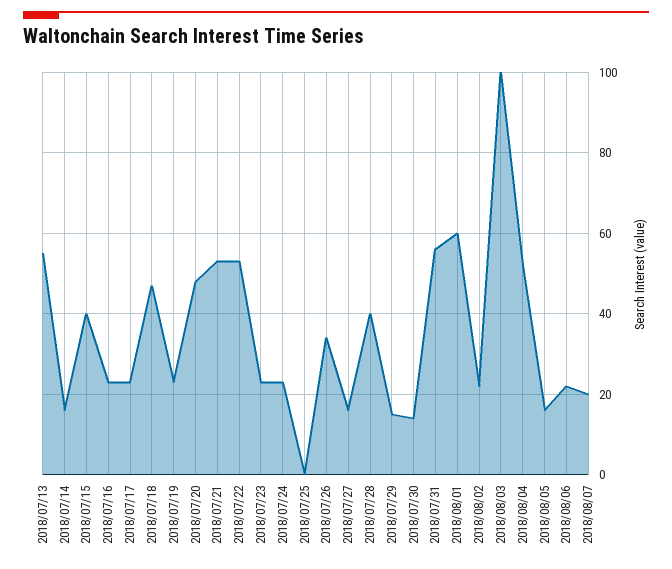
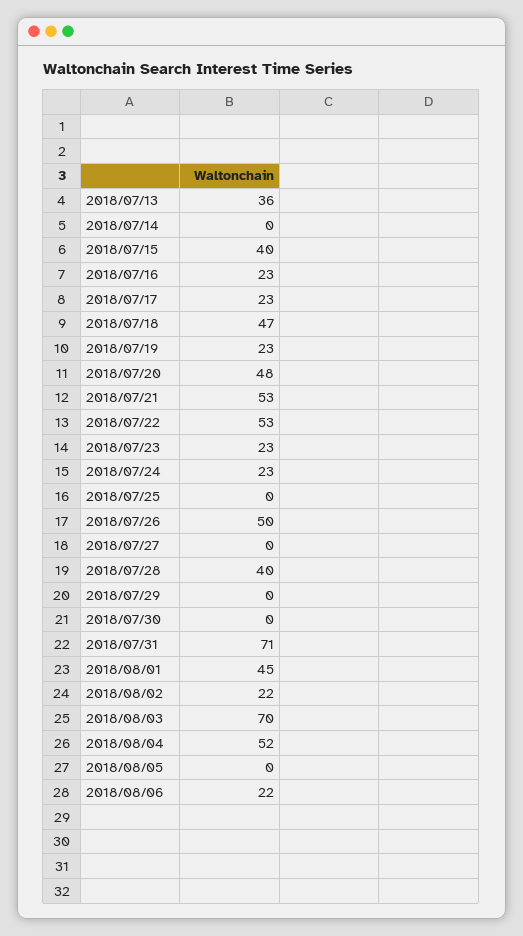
2018/07/13: 55 -> 36
2018/07/14: 15 -> 0
2018/07/26: 35 -> 50
2018/07/27: 15 -> 0
2018/07/29: 15 -> 0
2018/07/30: 15 -> 0
2018/07/31: 55 -> 71
2018/08/01: 60 -> 45
2018/08/03: 100 -> 70
2018/08/05: 15 -> 0
2018/08/07: 20 -> none

